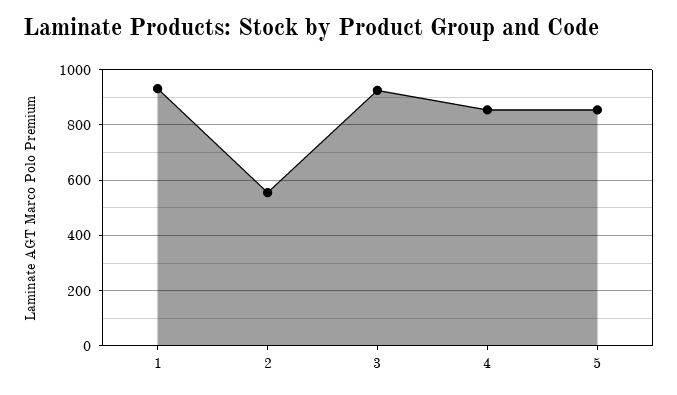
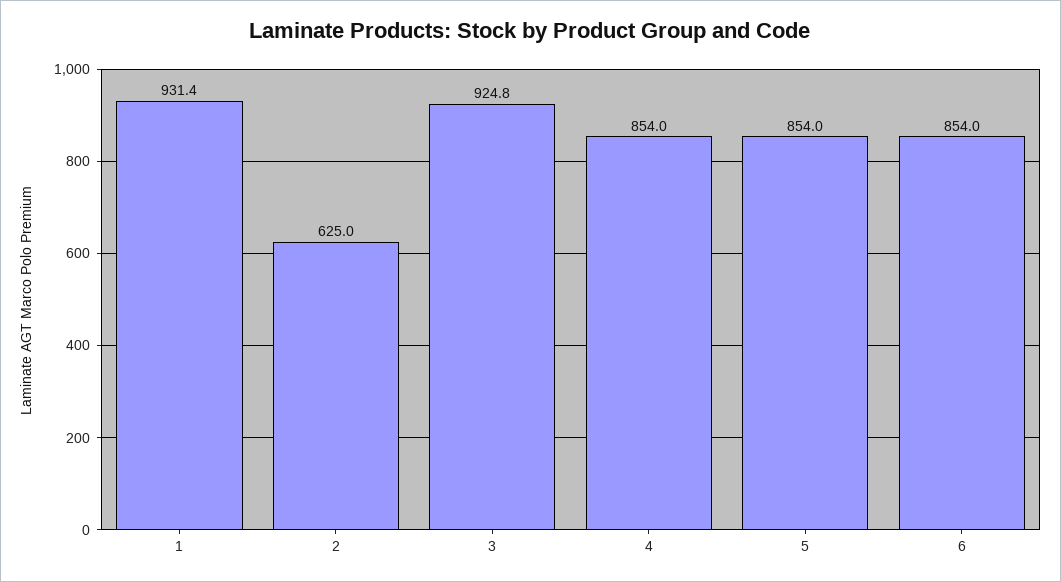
2: 550 -> 625
6: none -> 854

